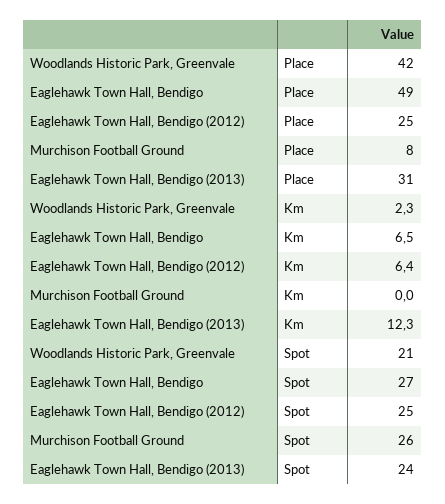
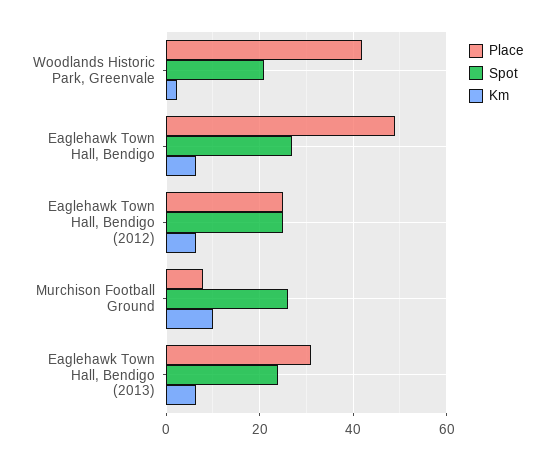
Km, Murchison Football Ground: 0 -> 10
Km, Eaglehawk Town Hall, Bendigo (2013): 12.3 -> 6

